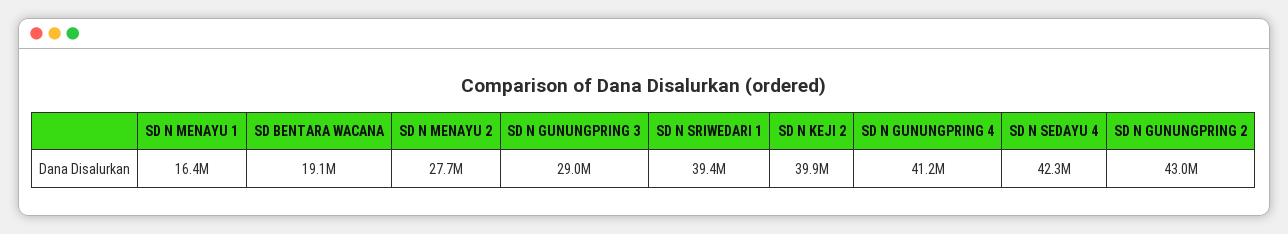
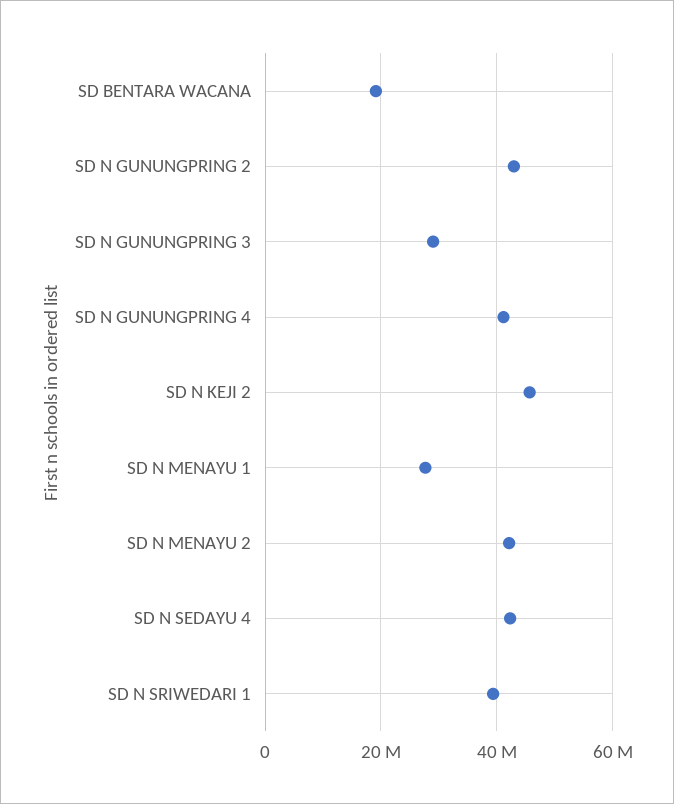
SD N MENAYU 1: 16400000 -> 28000000
SD N MENAYU 2: 27700000 -> 42000000
SD N KEJI 2: 39900000 -> 46000000

